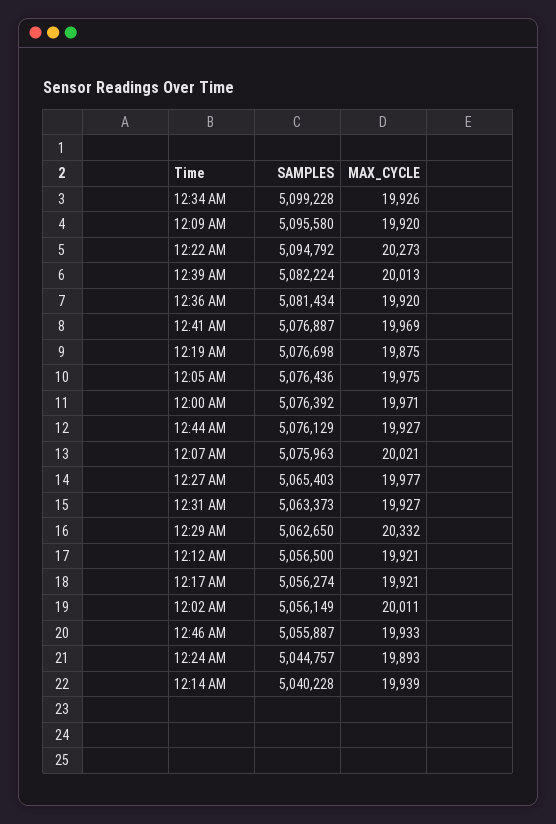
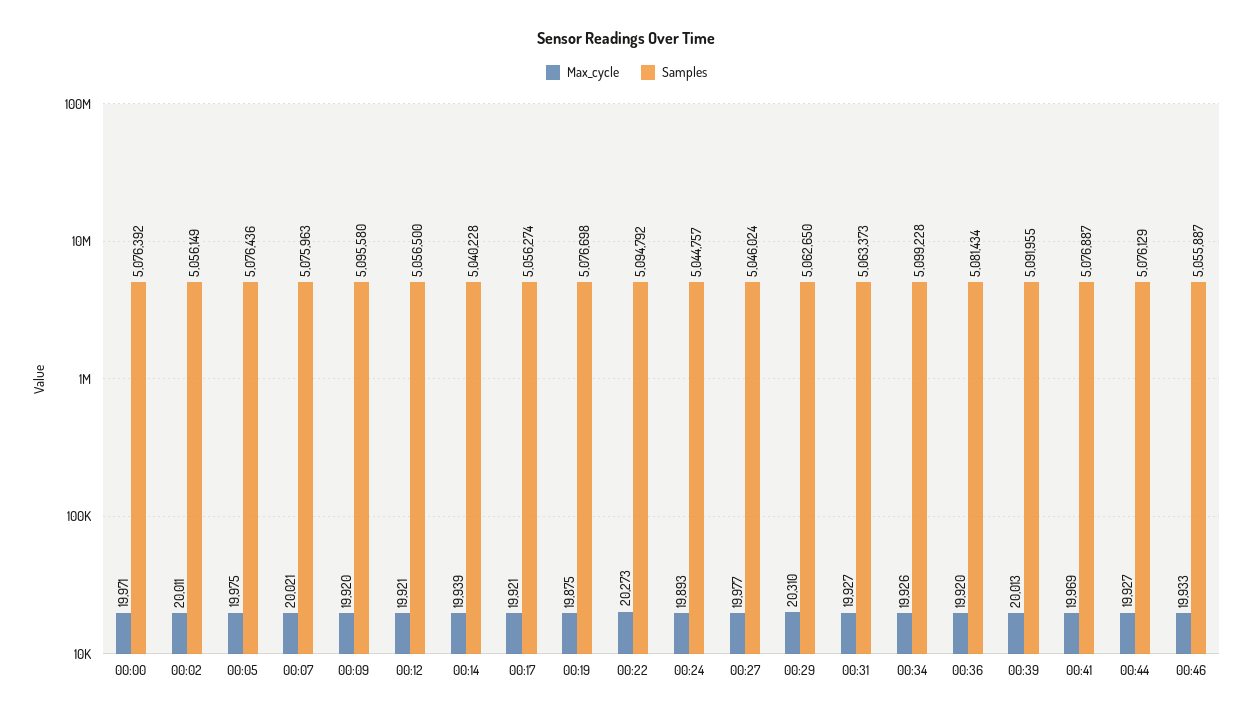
SAMPLES, 12:39 AM: 5082224 -> 5091955
SAMPLES, 12:27 AM: 5065403 -> 5046024
MAX_CYCLE, 12:29 AM: 20332 -> 20310

